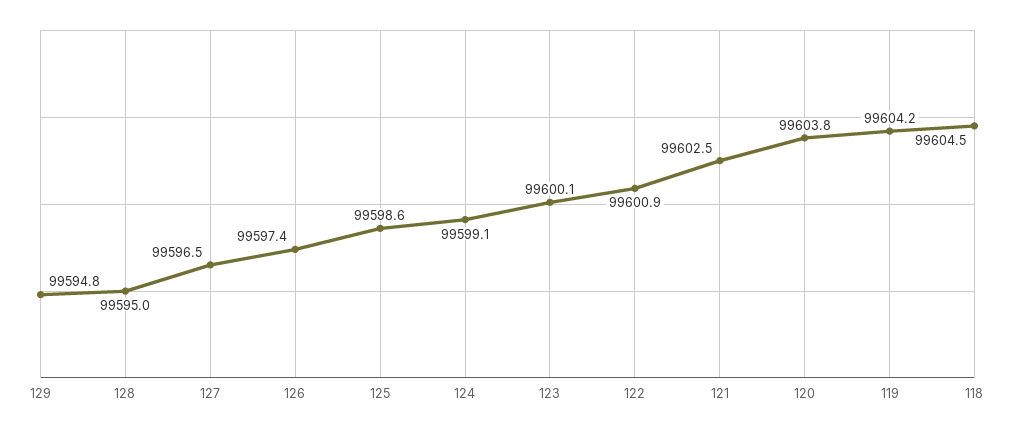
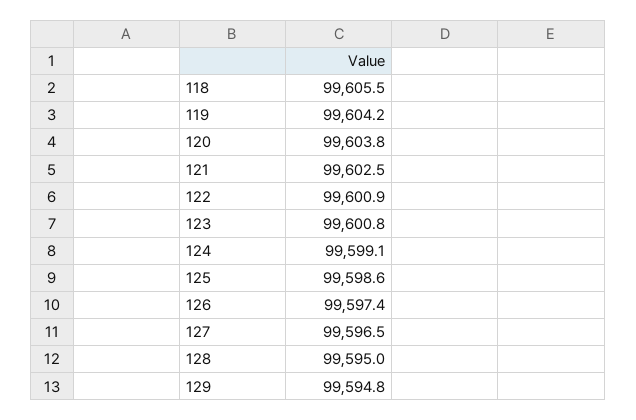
123: 99600.1 -> 99600.8
118: 99604.5 -> 99605.5

